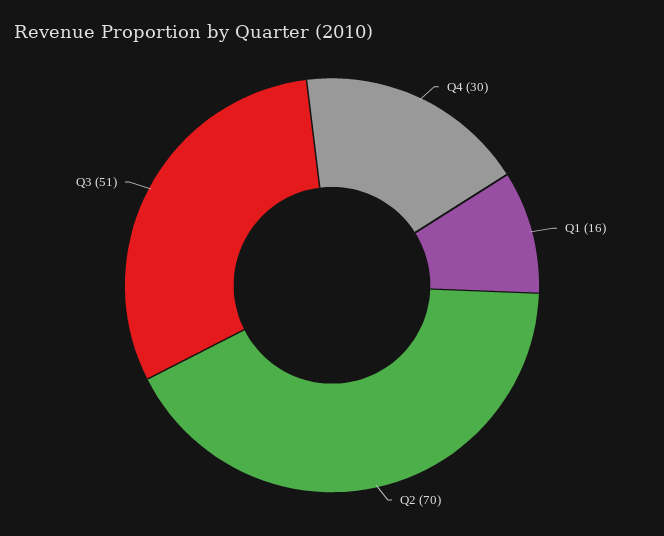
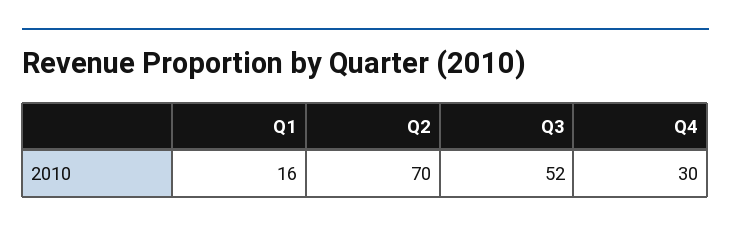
Q3: 51 -> 52

